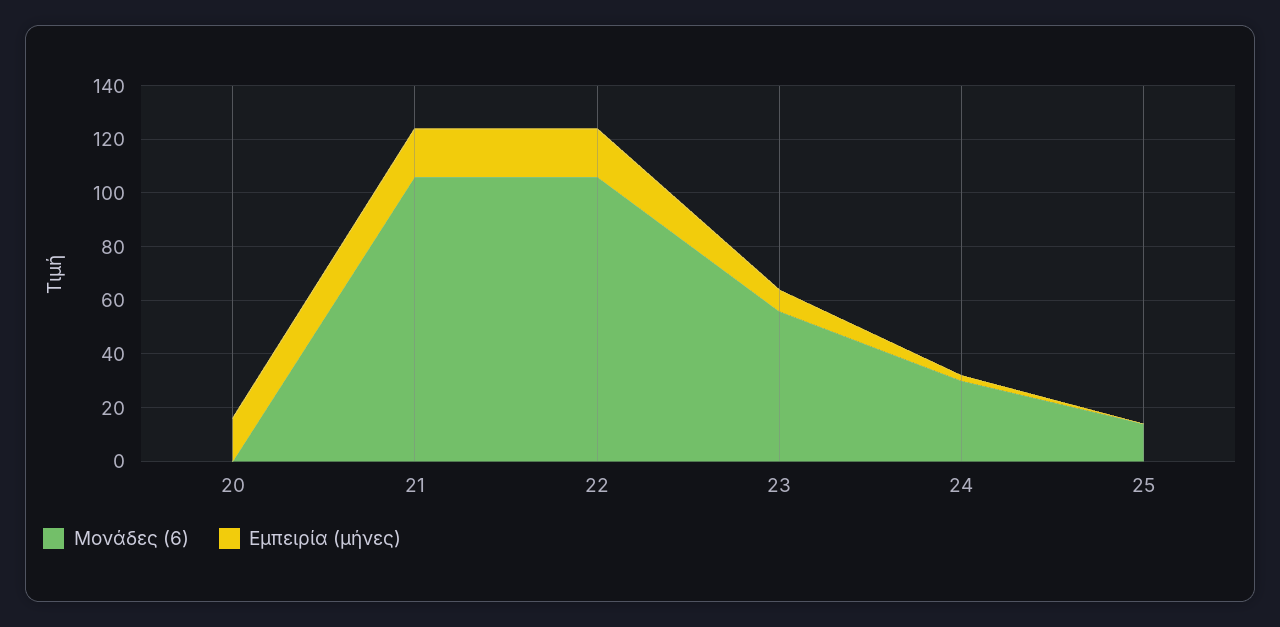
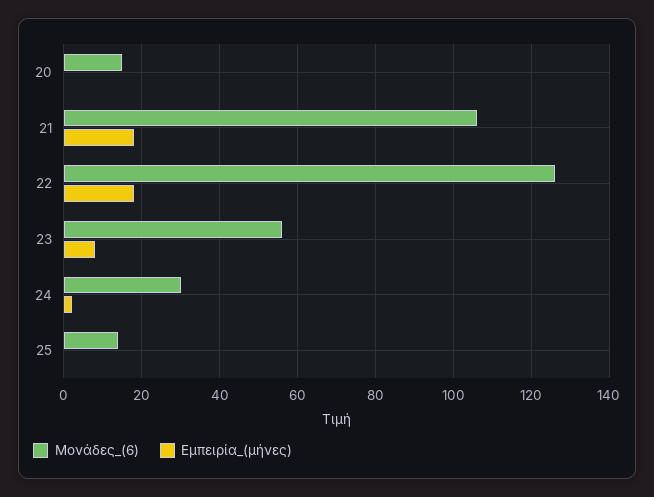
Μονάδες (6), 20: 0 -> 15
Εμπειρία (μήνες), 20: 15 -> 0
Μονάδες (6), 22: 105 -> 125

